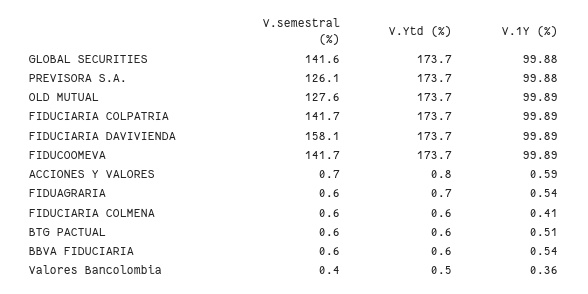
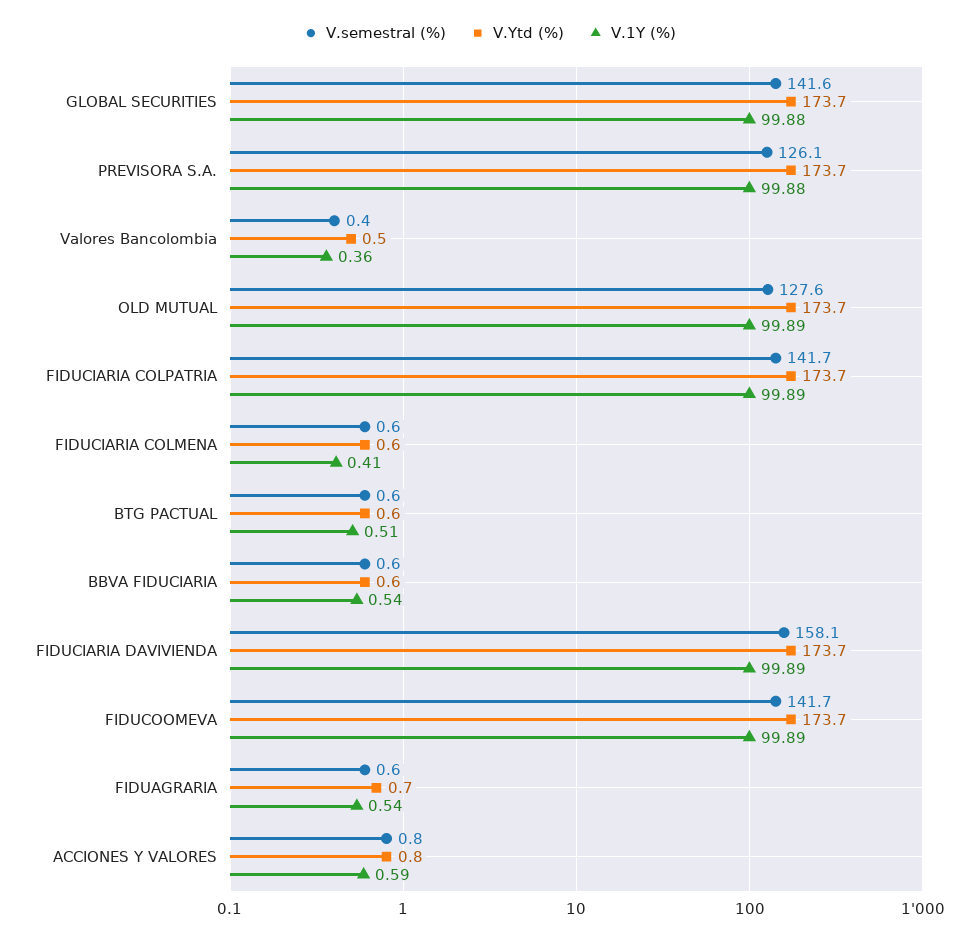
V.semestral (%), ACCIONES Y VALORES: 0.7 -> 0.8

